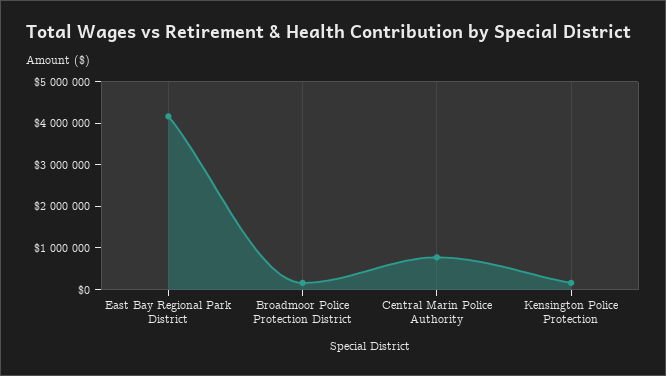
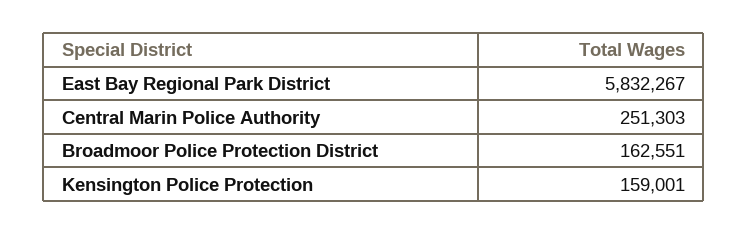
East Bay Regional Park District: 4200000 -> 5832267
Central Marin Police Authority: 800000 -> 251303

